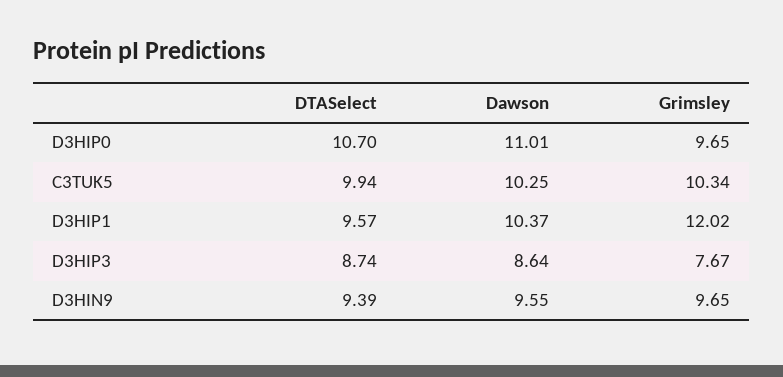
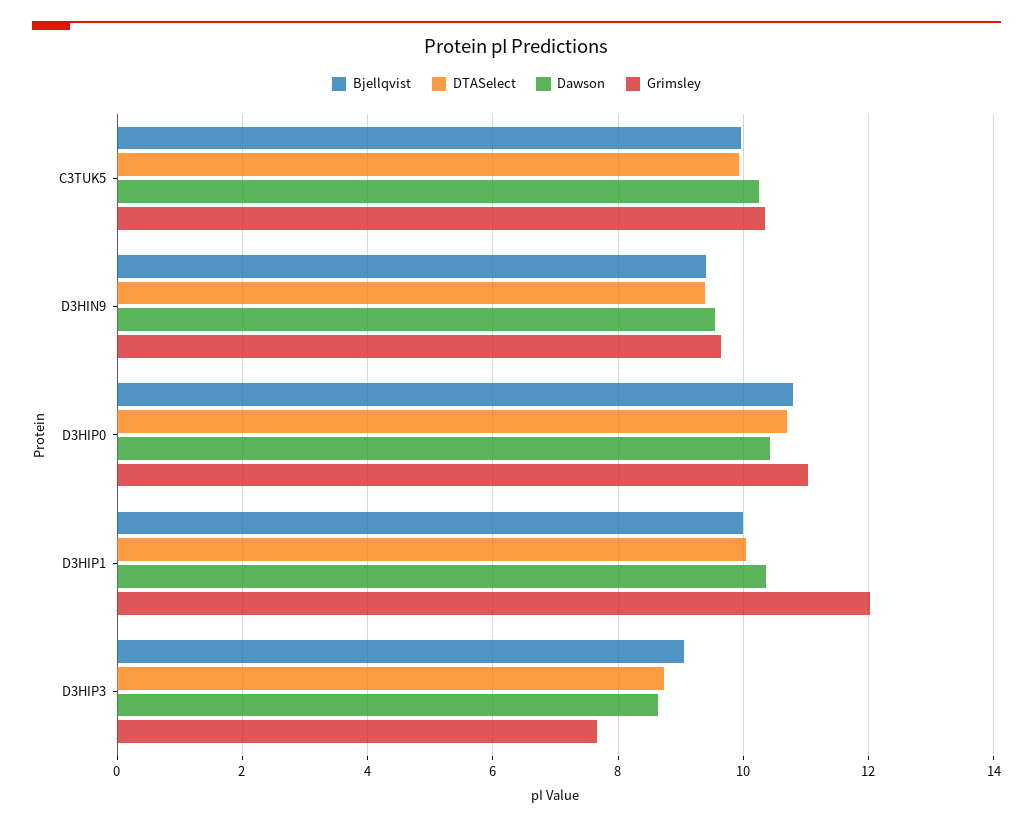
Dawson, D3HIP0: 11.01 -> 10.4
Grimsley, D3HIP0: 9.65 -> 11
DTASelect, D3HIP1: 9.57 -> 10
Bjellqvist, C3TUK5: none -> 10
Bjellqvist, D3HIN9: none -> 9.4
Bjellqvist, D3HIP0: none -> 10.8
Bjellqvist, D3HIP1: none -> 10
Bjellqvist, D3HIP3: none -> 9

